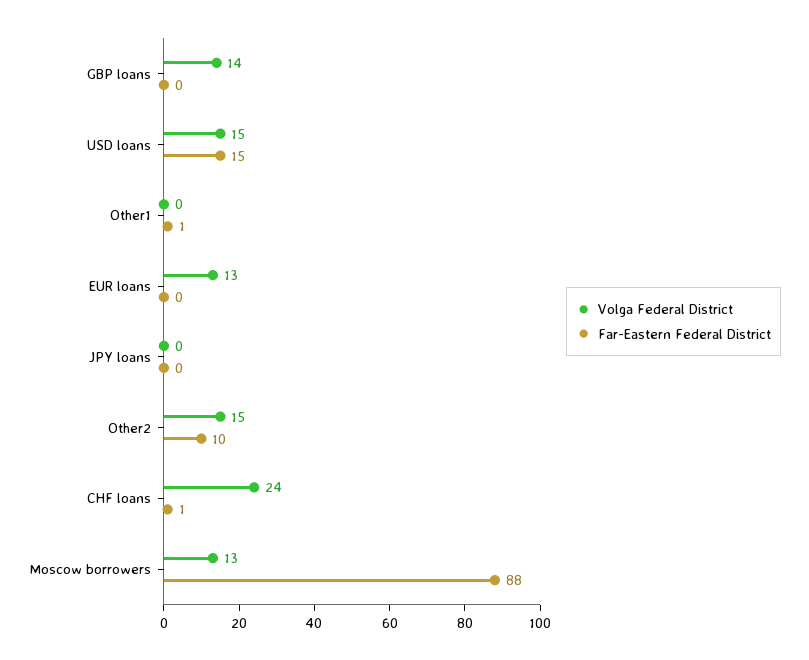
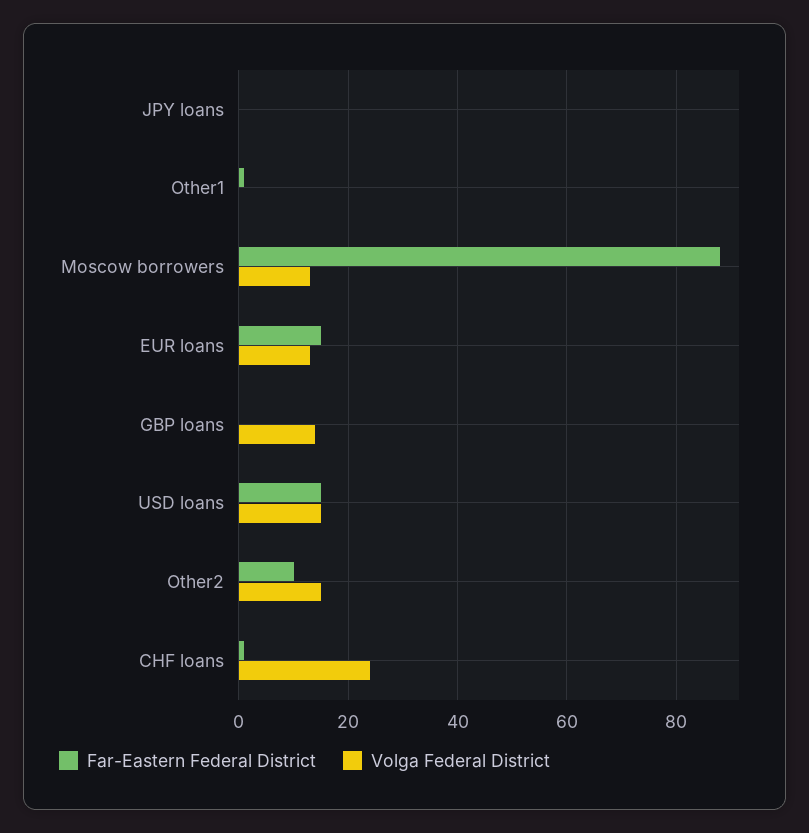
Far-Eastern Federal District, EUR loans: 0 -> 15

